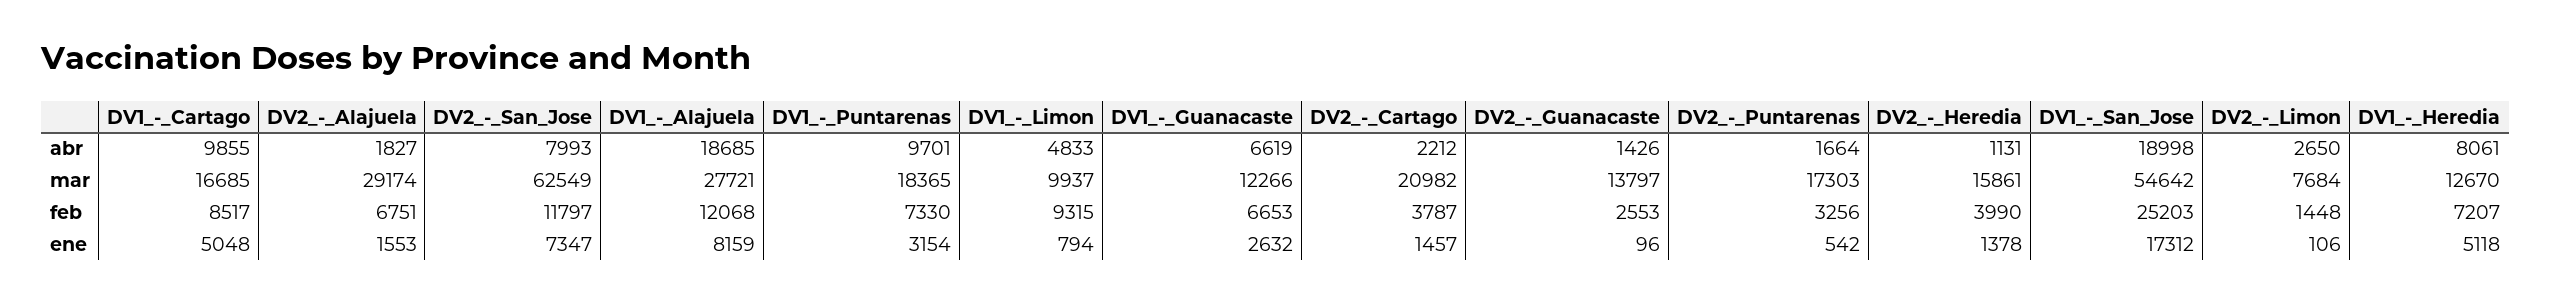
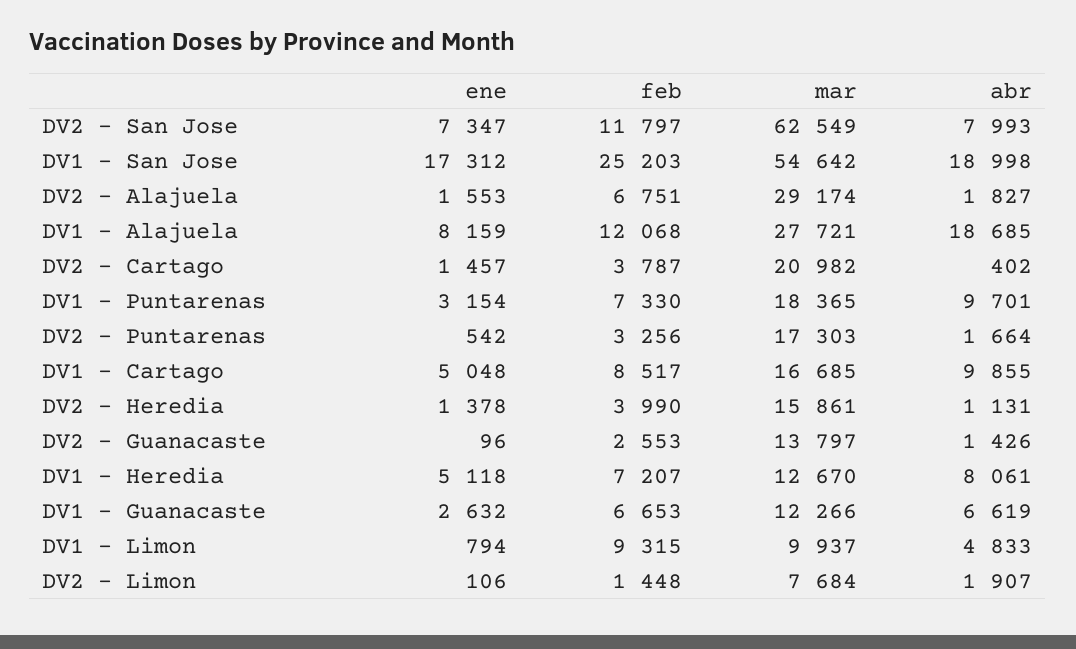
DV2_-_Cartago, abr: 2212 -> 402
DV2_-_Limon, abr: 2650 -> 1907

